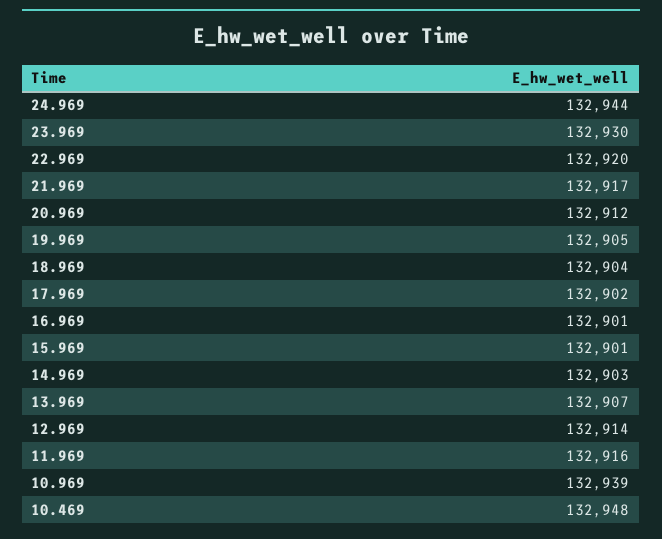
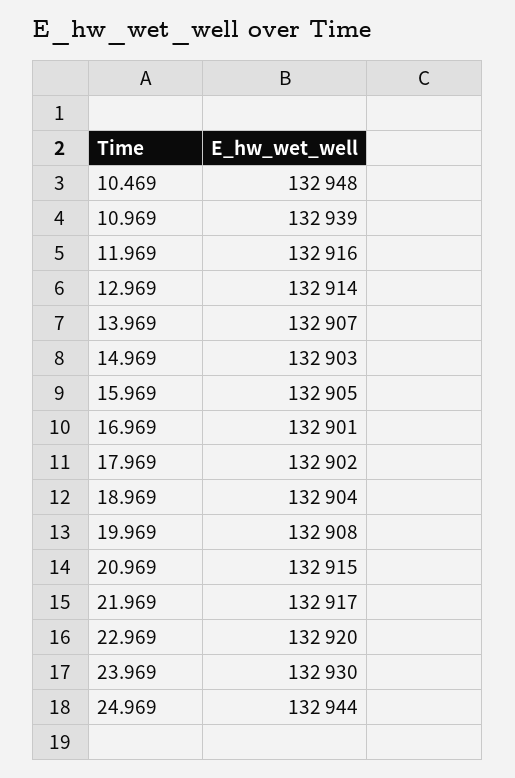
20.969: 132912 -> 132915
19.969: 132905 -> 132908
15.969: 132901 -> 132905

